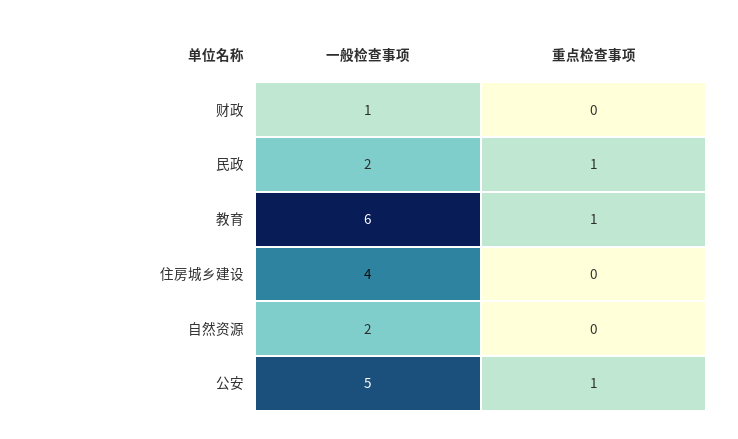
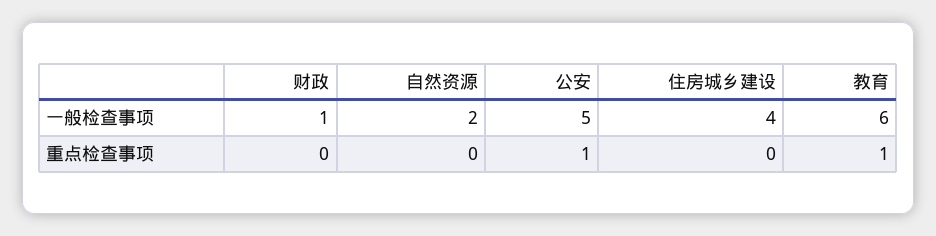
一般检查事项, 民政: 2 -> none
重点检查事项, 民政: 1 -> none

